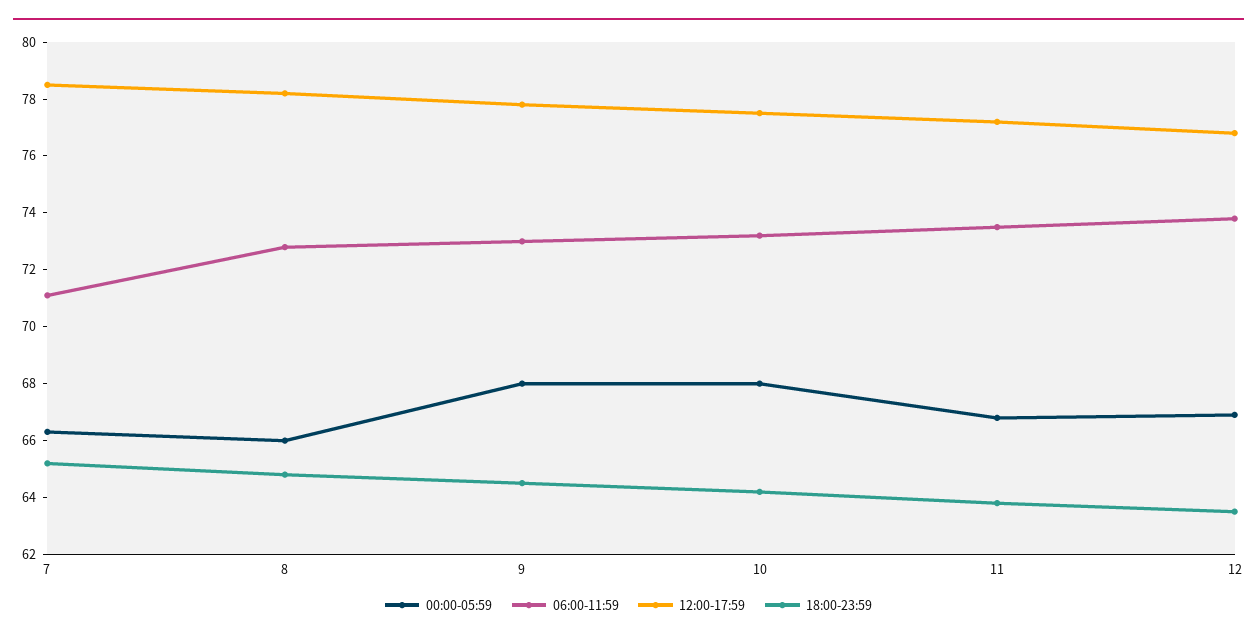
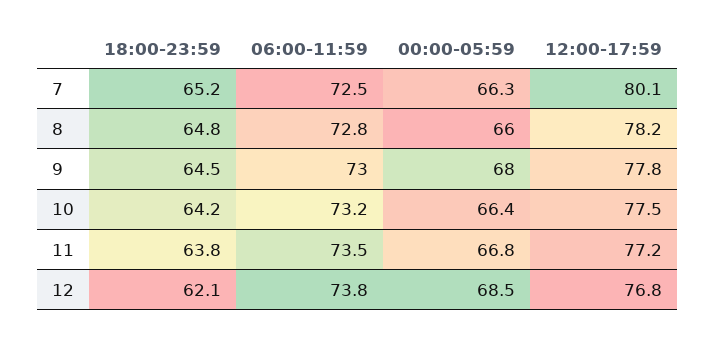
06:00-11:59, 7: 71 -> 72.5
12:00-17:59, 7: 78.5 -> 80.1
00:00-05:59, 10: 68 -> 66.4
00:00-05:59, 12: 67 -> 68.5
18:00-23:59, 12: 63.5 -> 62.1

